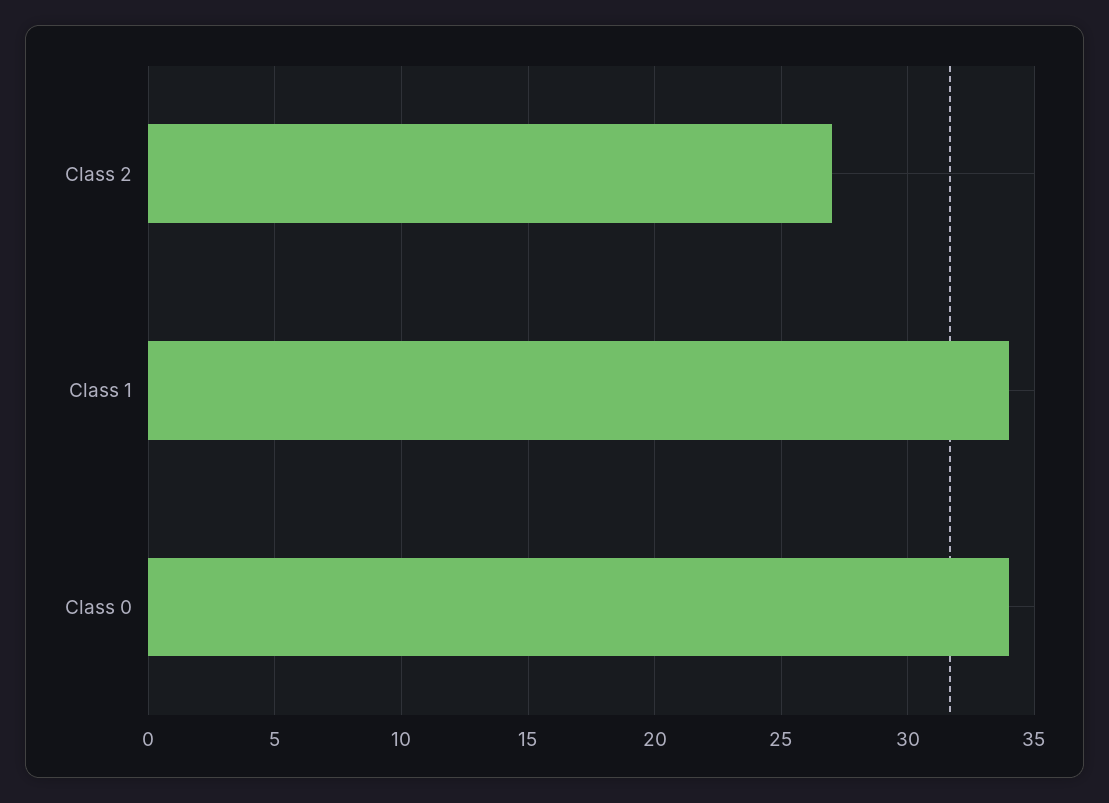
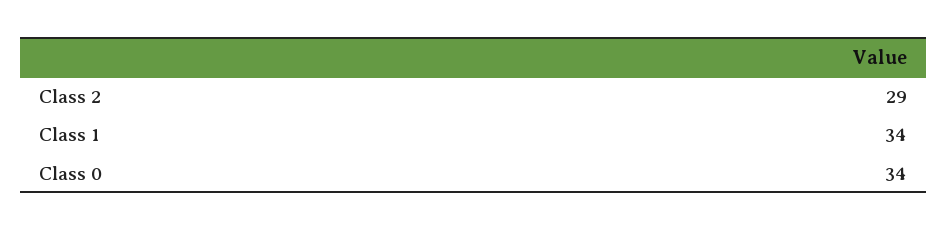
Class 2: 27 -> 29

